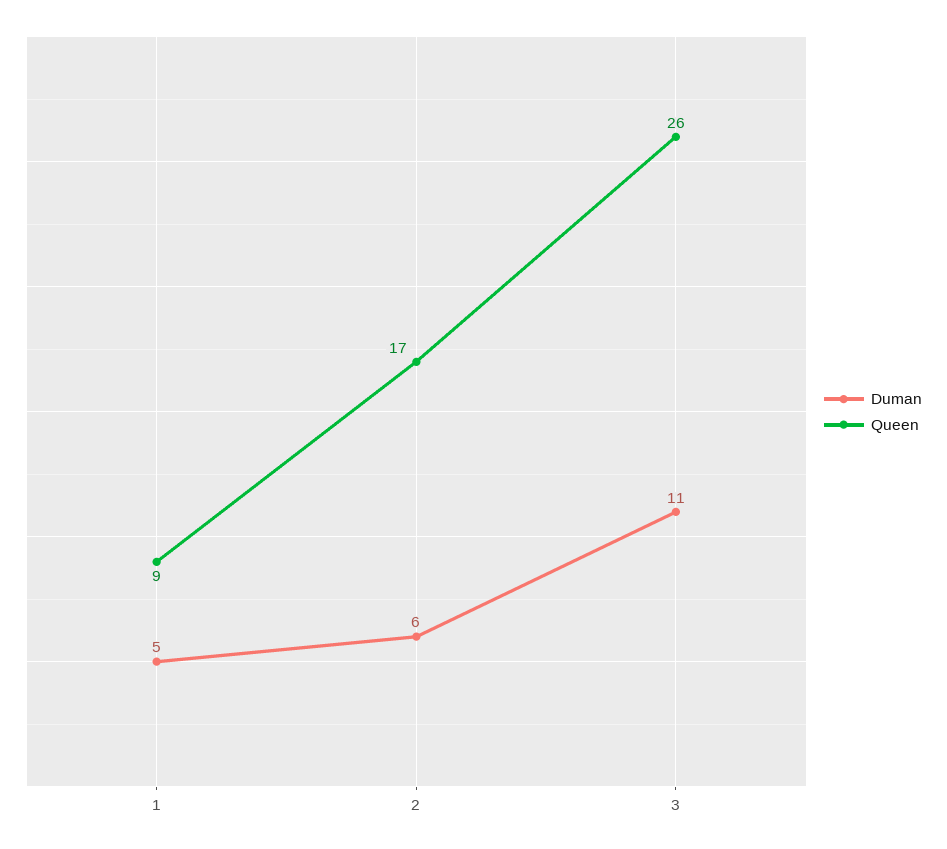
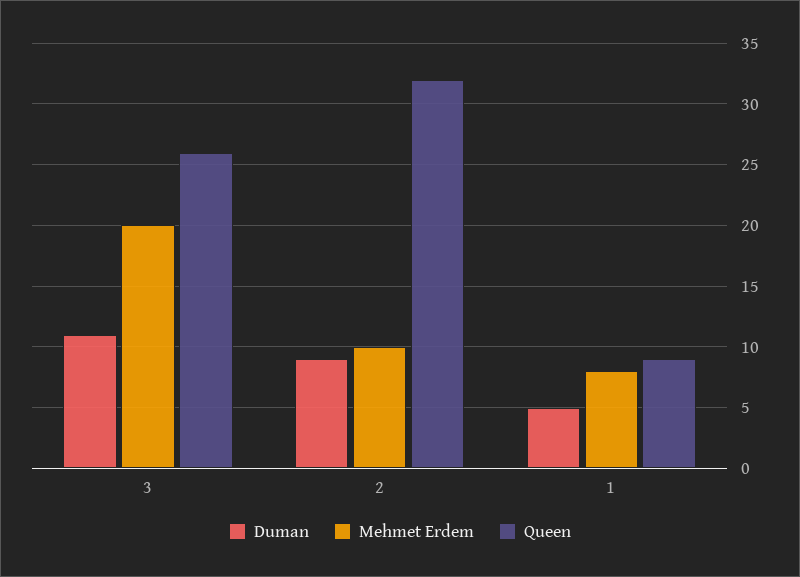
Duman, 2: 6 -> 9
Queen, 2: 17 -> 32
Mehmet Erdem, 3: none -> 20
Mehmet Erdem, 2: none -> 10
Mehmet Erdem, 1: none -> 8

